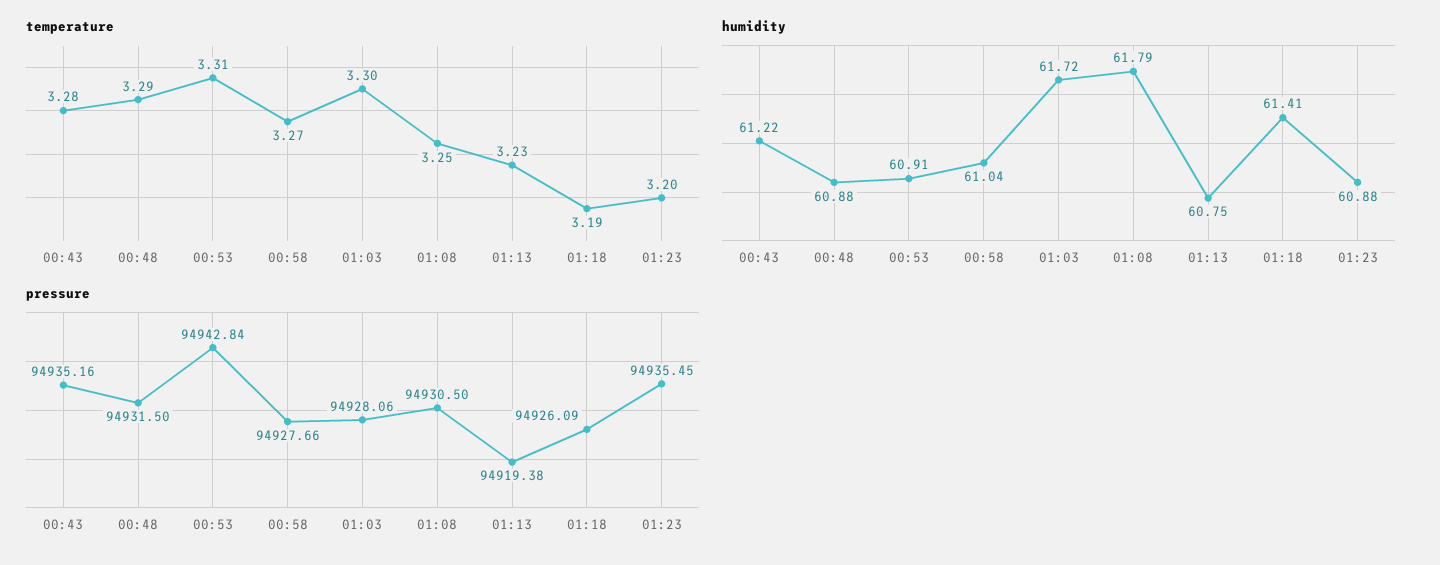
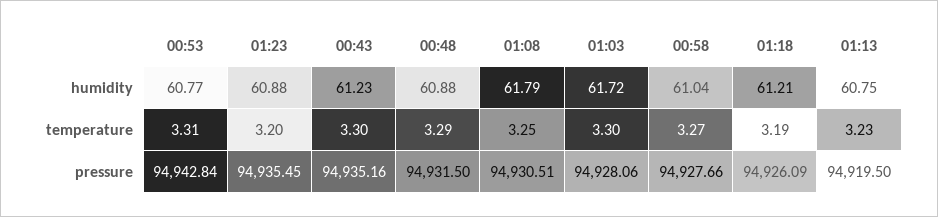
temperature, 00:43: 3.28 -> 3.3
humidity, 00:43: 61.22 -> 61.23
humidity, 00:53: 60.91 -> 60.77
humidity, 01:18: 61.41 -> 61.21
pressure, 01:08: 94930.5 -> 94930.51
pressure, 01:13: 94919.38 -> 94919.5

